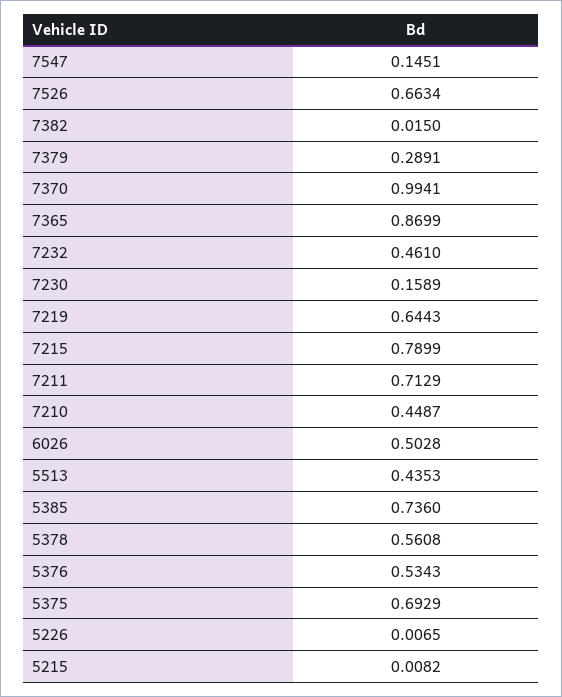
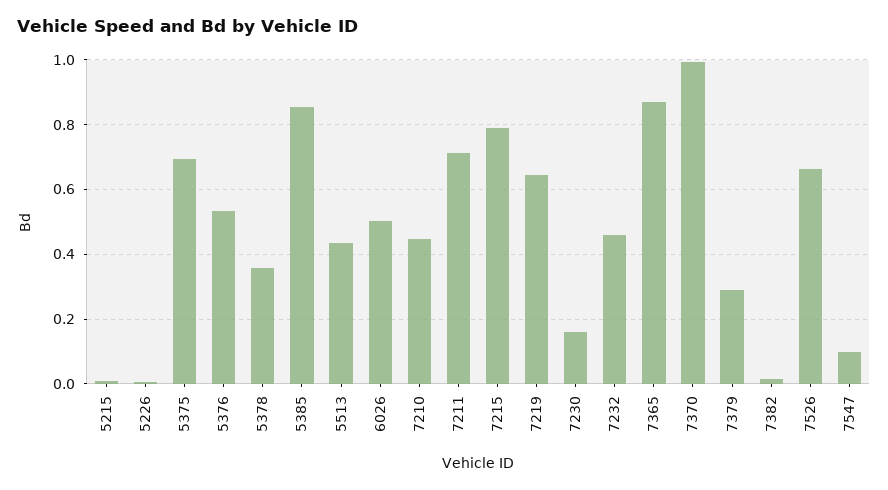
7547: 0.1451 -> 0.1
5385: 0.736 -> 0.86
5378: 0.5608 -> 0.36

